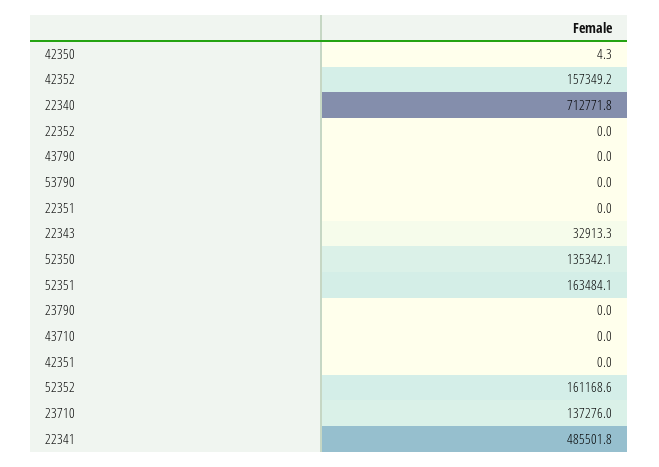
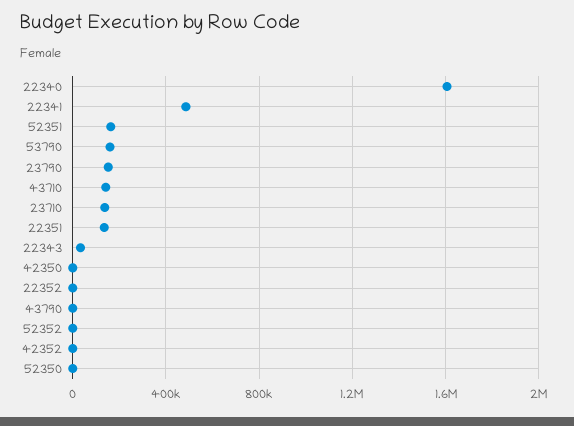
42352: 157349.2 -> 0
22340: 712771.8 -> 1600000
53790: 0 -> 150000
22351: 0 -> 150000
52350: 135342.1 -> 0
23790: 0 -> 150000
43710: 0 -> 150000
42351: 0 -> none
52352: 161168.6 -> 0

